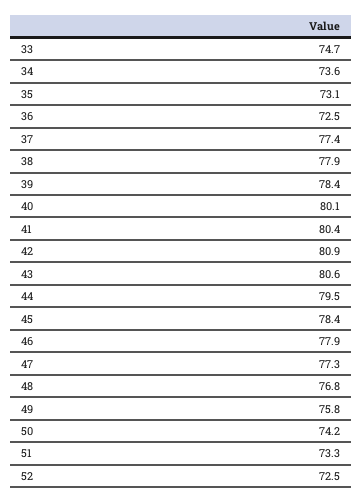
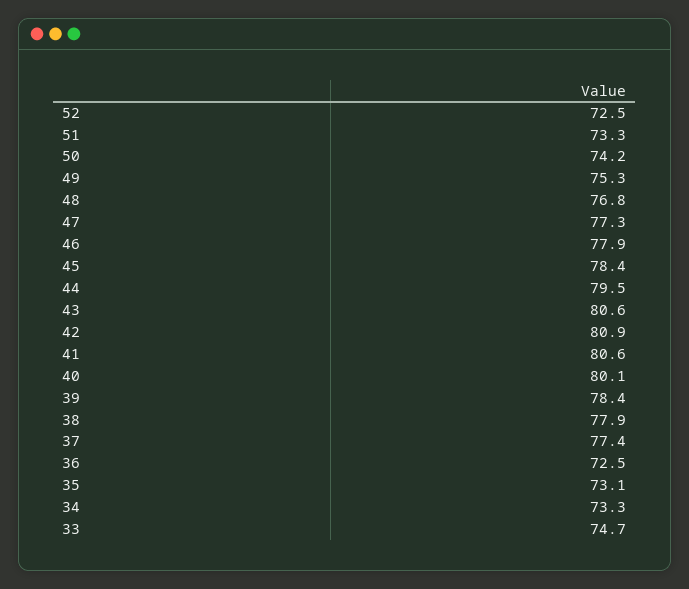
34: 73.6 -> 73.3
41: 80.4 -> 80.6
49: 75.8 -> 75.3

